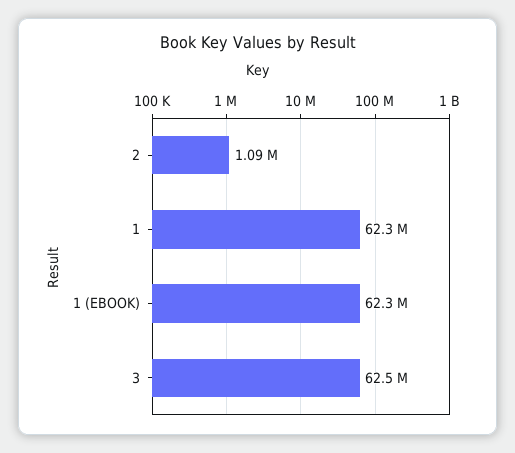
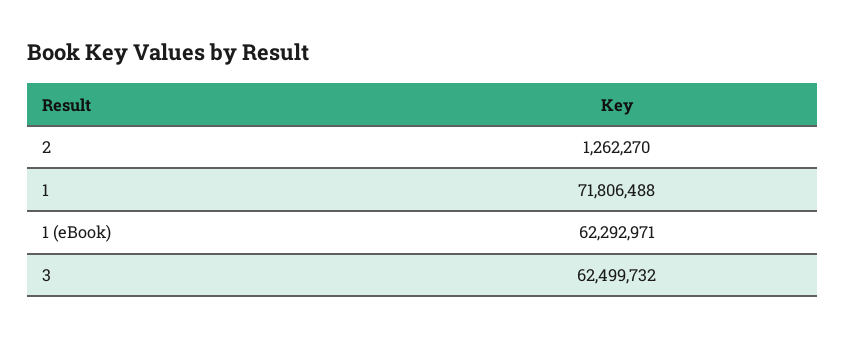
2: 1090000 -> 1262270
1: 62300000 -> 71806488

